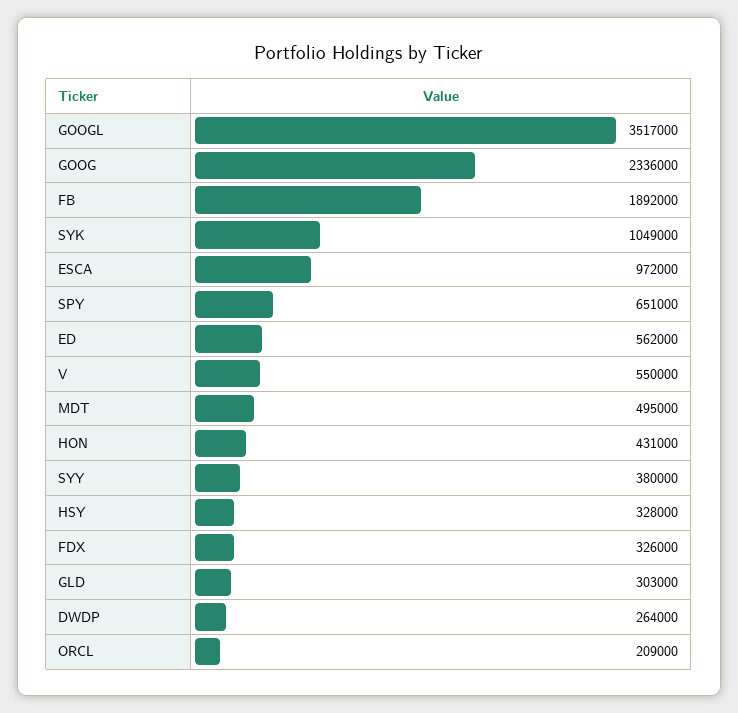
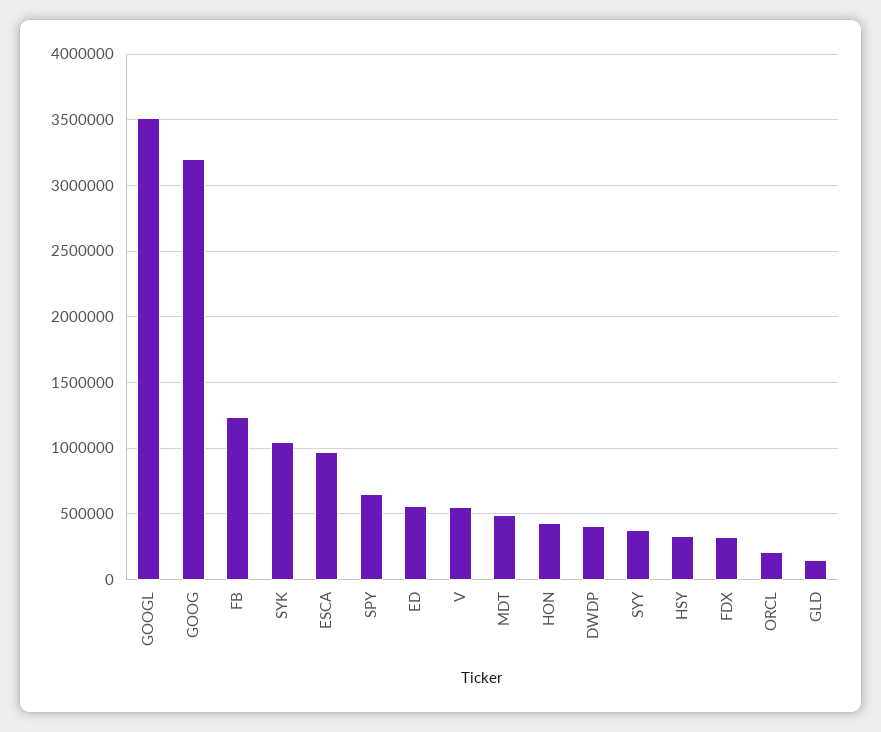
GOOG: 2336000 -> 3200000
FB: 1892000 -> 1250000
GLD: 303000 -> 150000
DWDP: 264000 -> 400000

